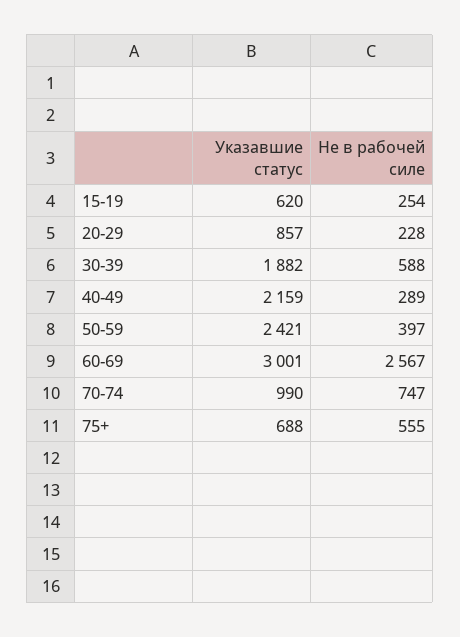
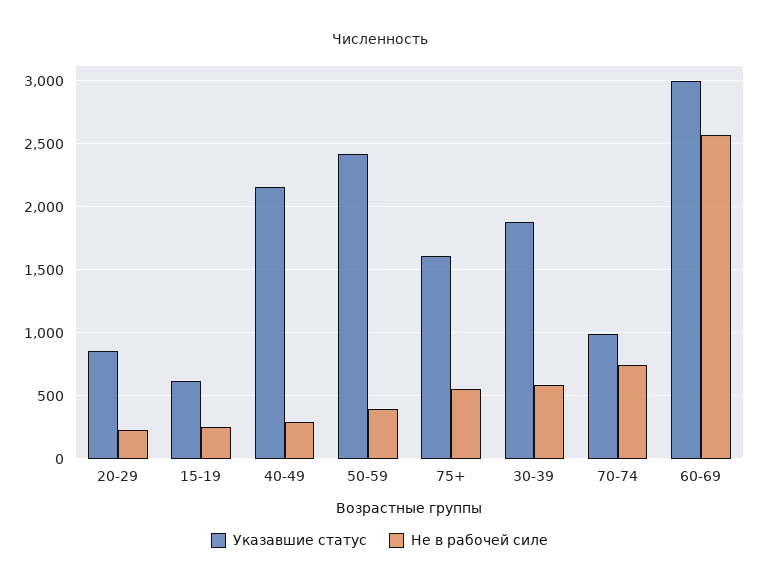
Указавшие статус, 75+: 688 -> 1600

